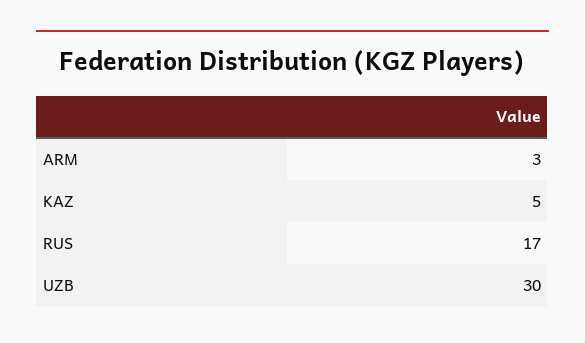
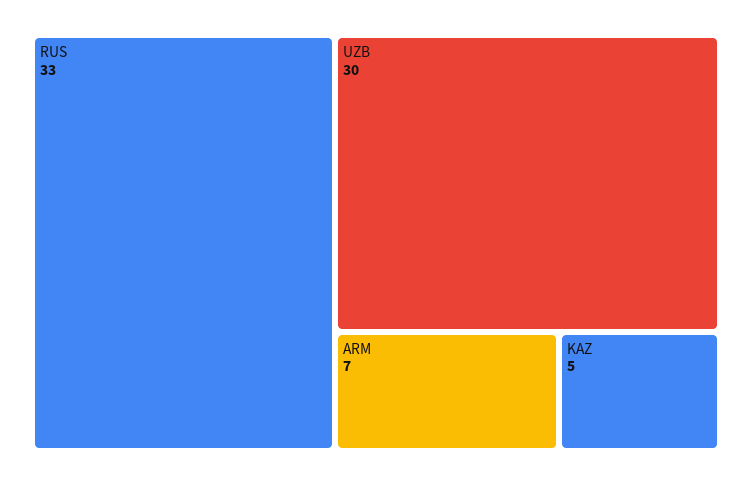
ARM: 3 -> 7
RUS: 17 -> 33

